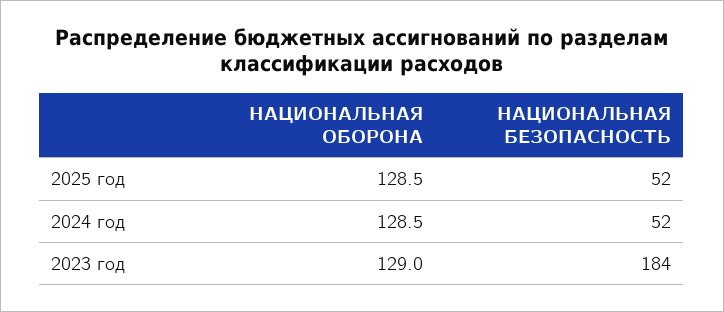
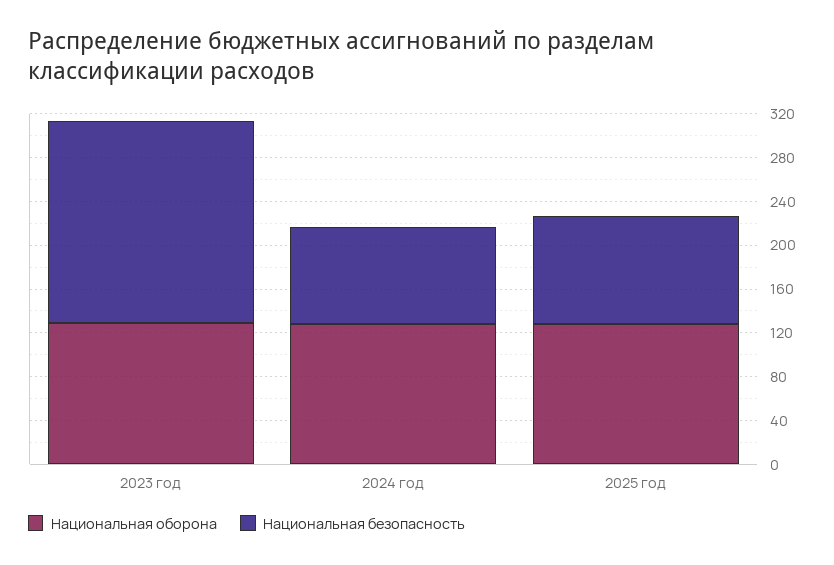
НАЦИОНАЛЬНАЯ БЕЗОПАСНОСТЬ, 2025 год: 52 -> 100
НАЦИОНАЛЬНАЯ БЕЗОПАСНОСТЬ, 2024 год: 52 -> 90

